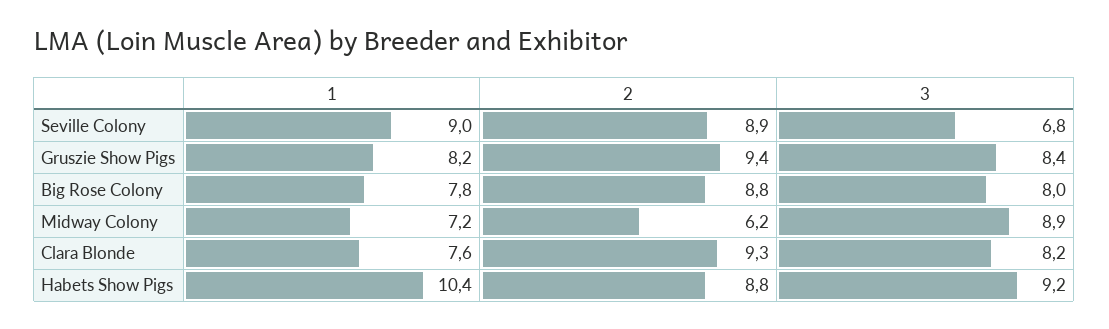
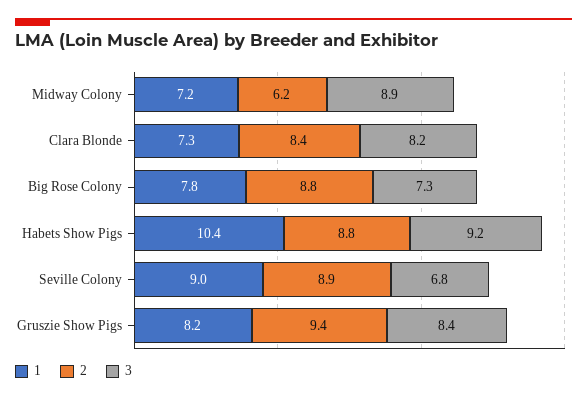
3, Big Rose Colony: 8 -> 7.3
1, Clara Blonde: 7.6 -> 7.3
2, Clara Blonde: 9.3 -> 8.4

